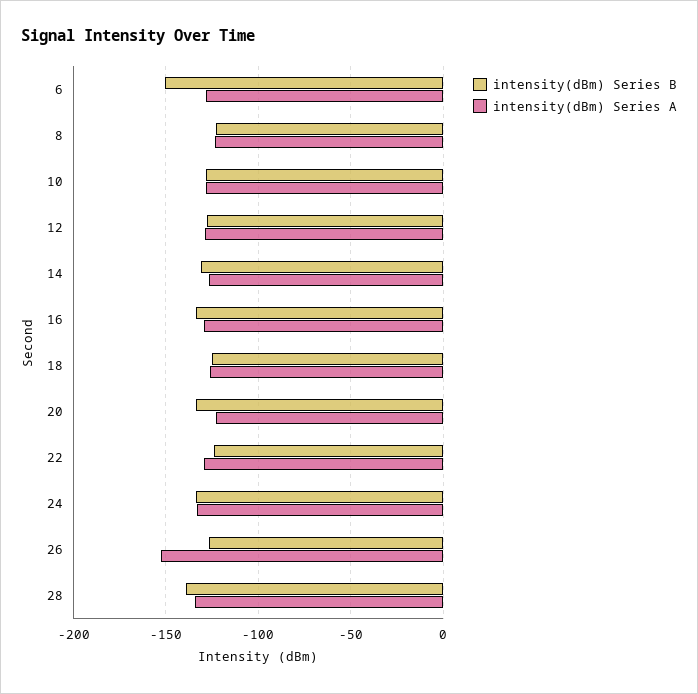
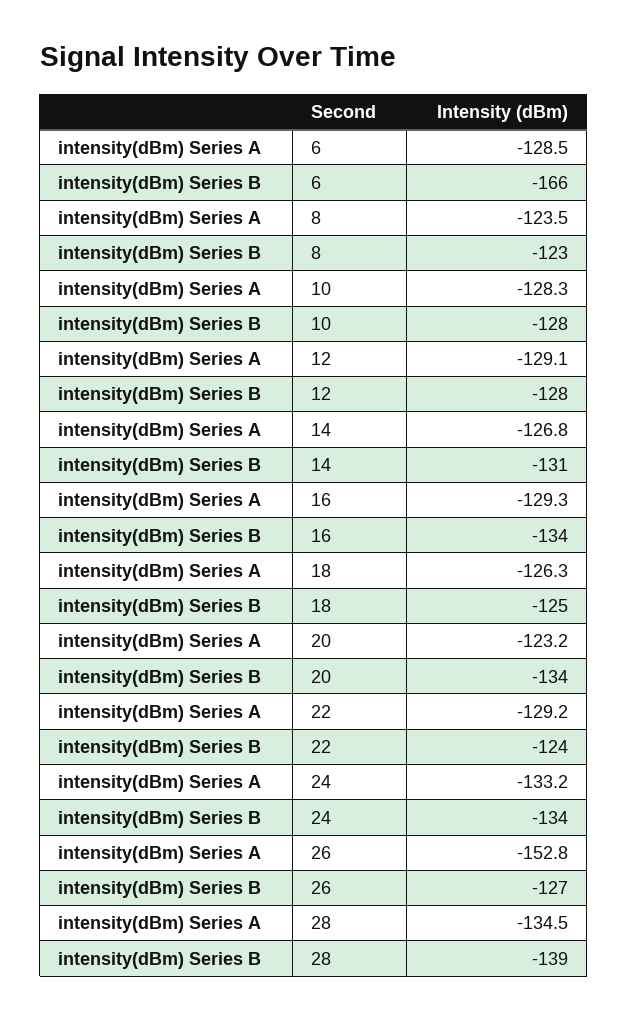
intensity(dBm) Series B, 6: -150 -> -166

